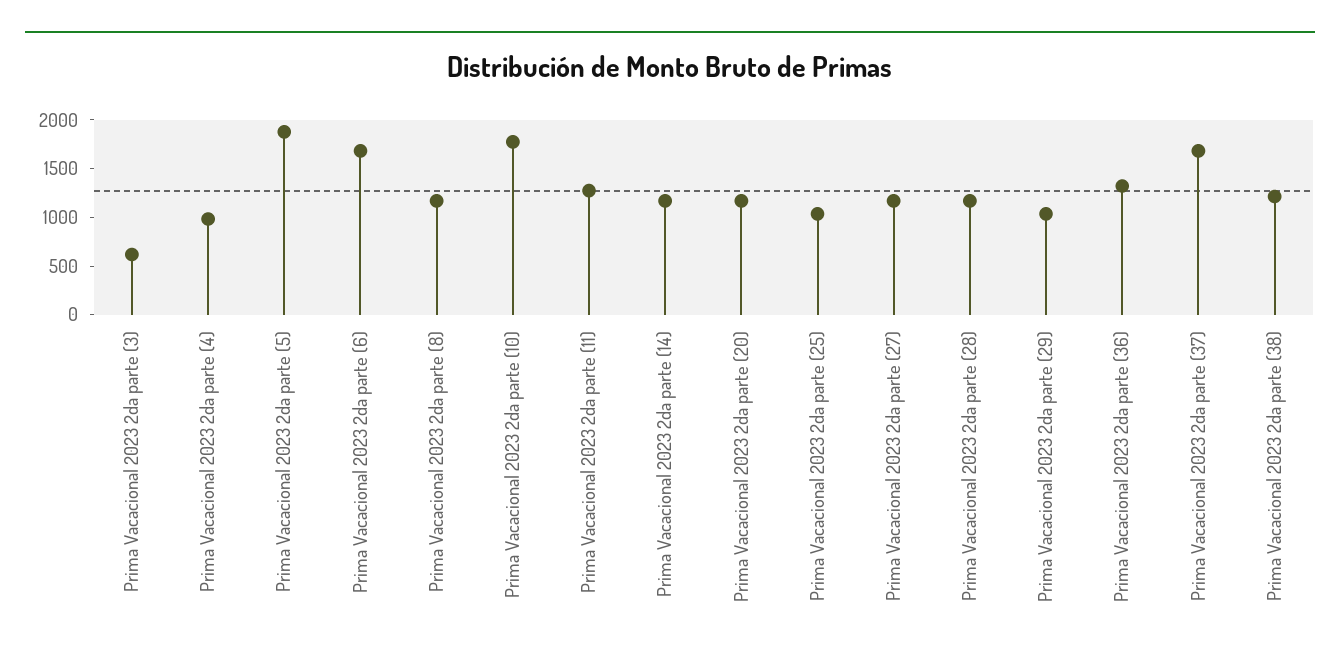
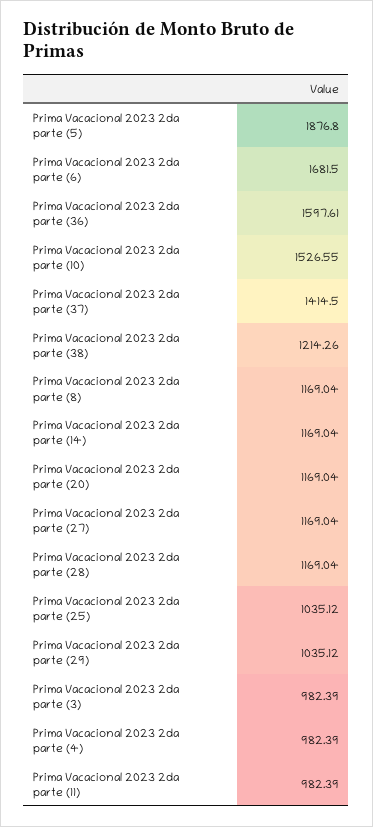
Prima Vacacional 2023 2da parte (3): 600 -> 982.39
Prima Vacacional 2023 2da parte (10): 1800 -> 1526.55
Prima Vacacional 2023 2da parte (11): 1300 -> 982.39
Prima Vacacional 2023 2da parte (36): 1300 -> 1597.61
Prima Vacacional 2023 2da parte (37): 1700 -> 1414.5

